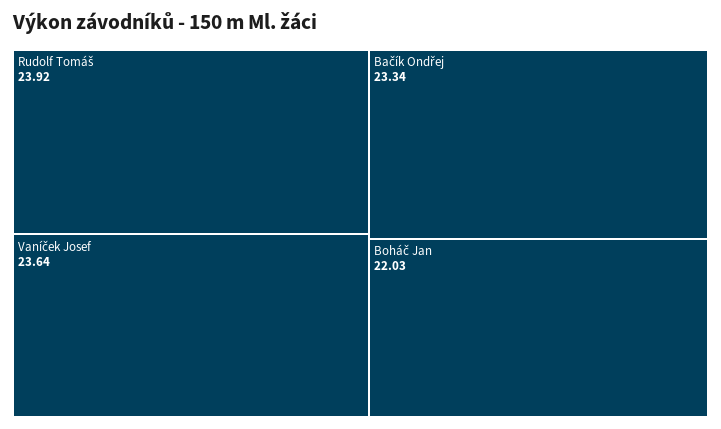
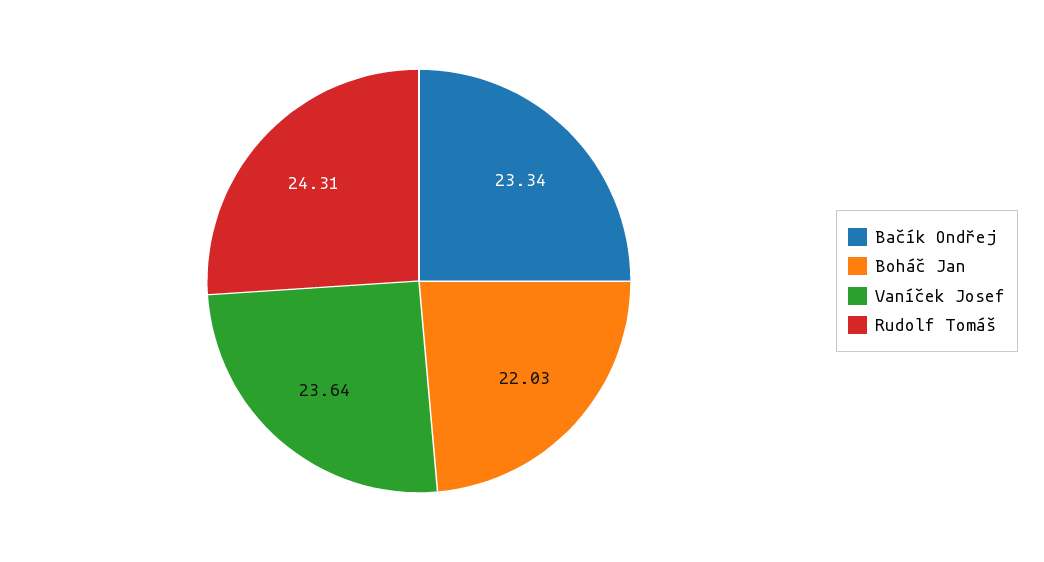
Rudolf Tomáš: 23.92 -> 24.31

